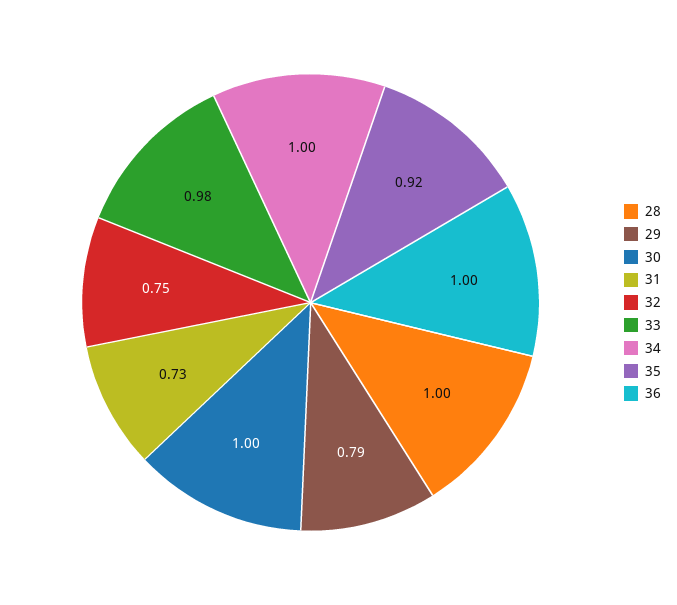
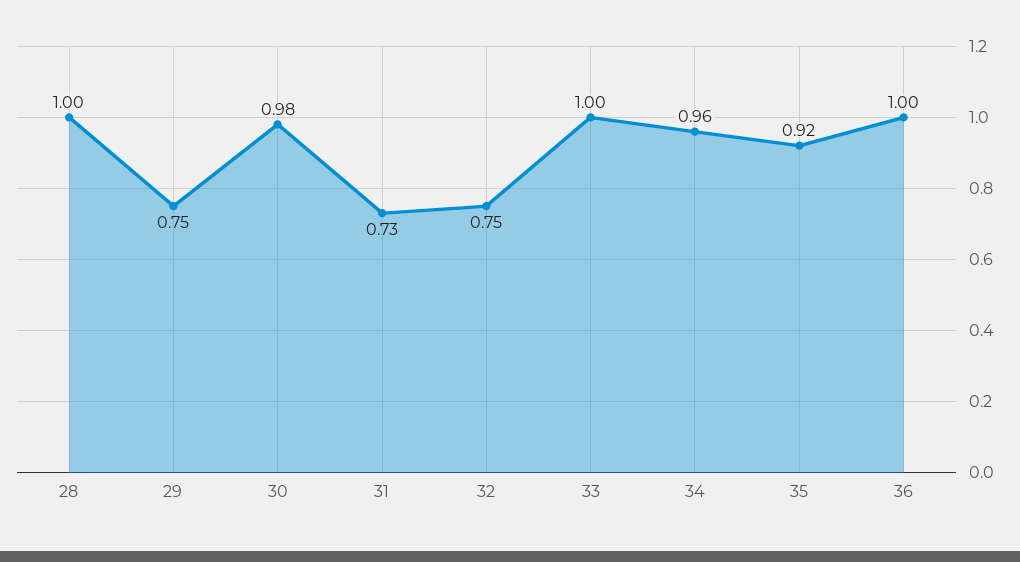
29: 0.79 -> 0.75
30: 1 -> 0.98
33: 0.98 -> 1
34: 1 -> 0.96

